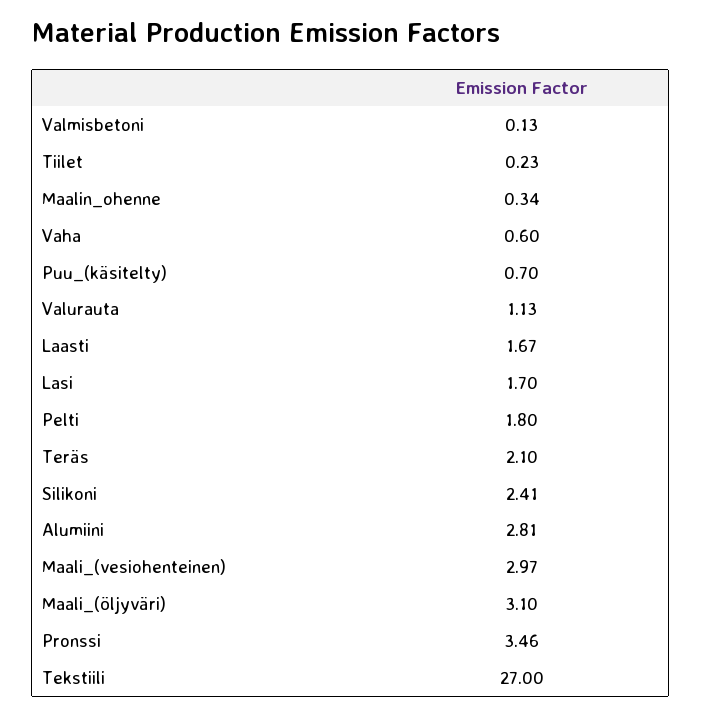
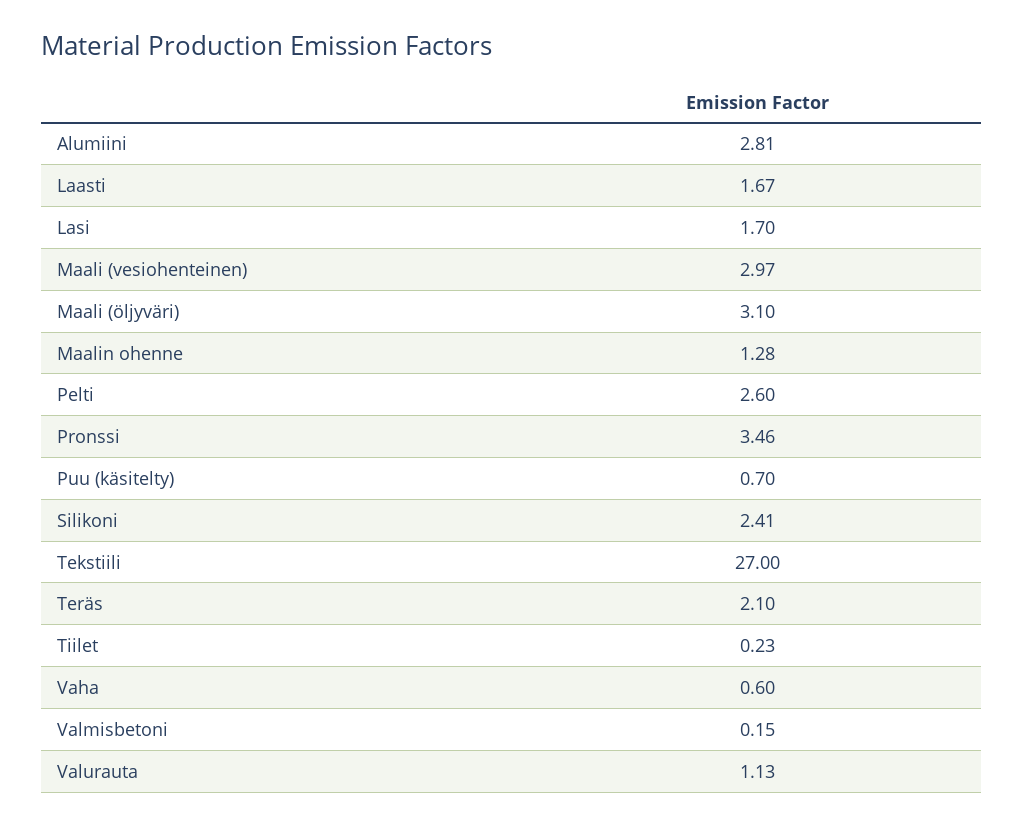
Valmisbetoni: 0.13 -> 0.15
Maalin_ohenne: 0.34 -> 1.28
Pelti: 1.8 -> 2.6

